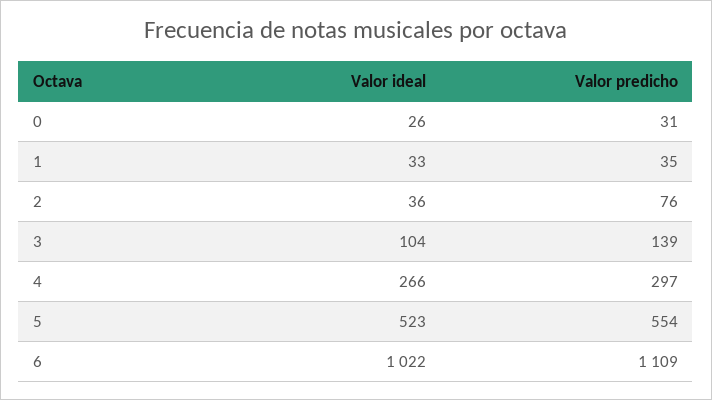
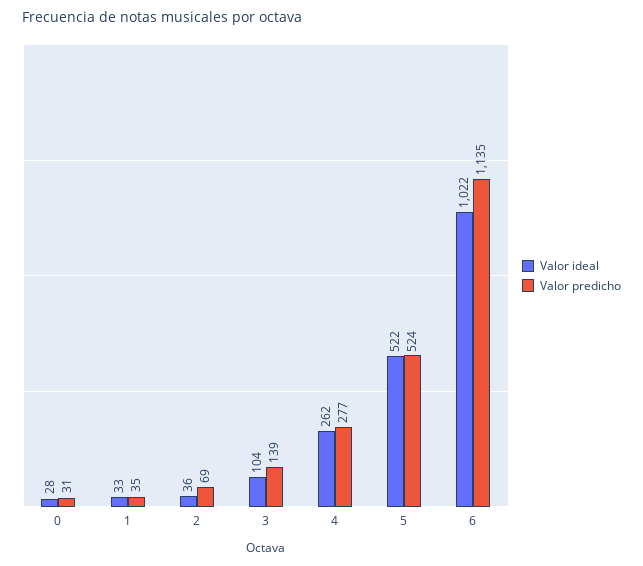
Valor ideal, 0: 26 -> 28
Valor predicho, 2: 76 -> 69
Valor ideal, 4: 266 -> 262
Valor predicho, 4: 297 -> 277
Valor ideal, 5: 523 -> 522
Valor predicho, 5: 554 -> 524
Valor predicho, 6: 1109 -> 1135

